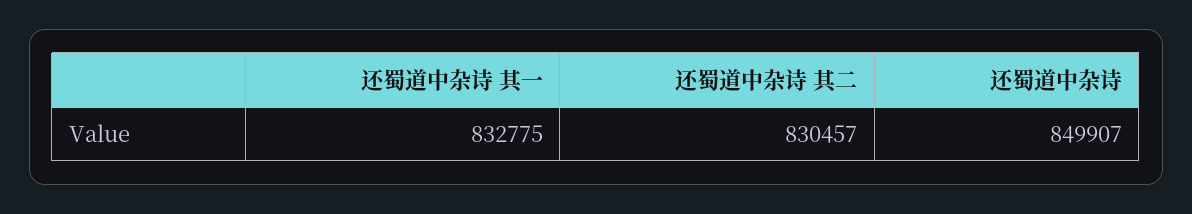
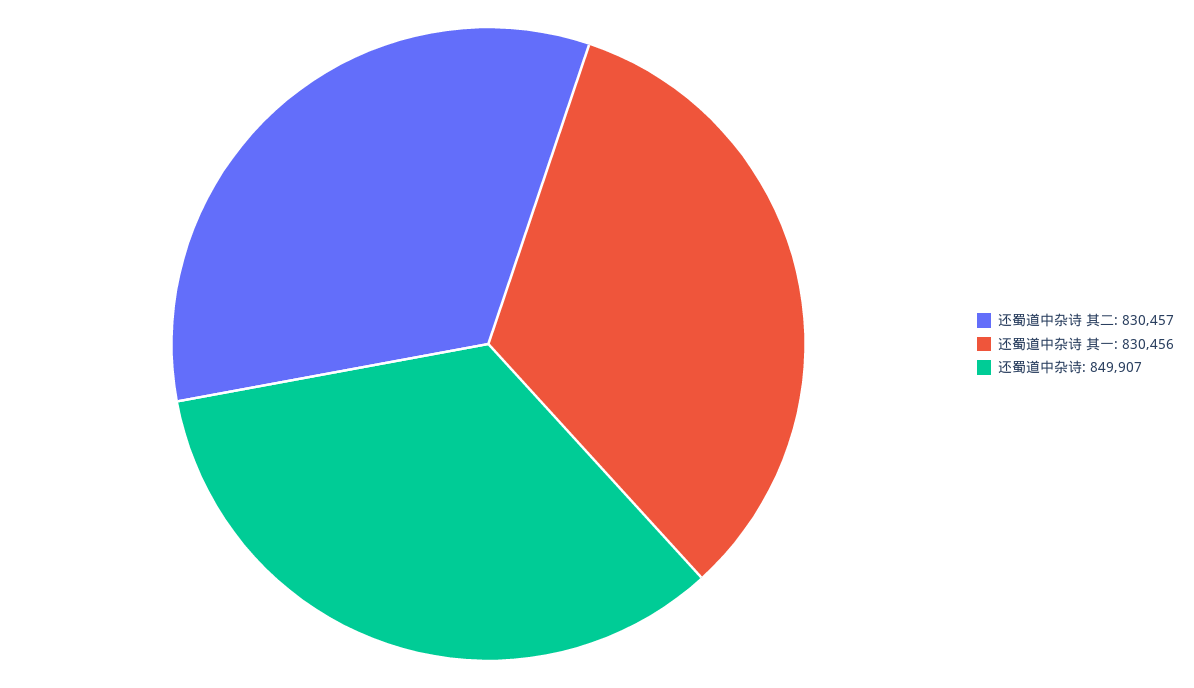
还蜀道中杂诗 其一: 832775 -> 830456

